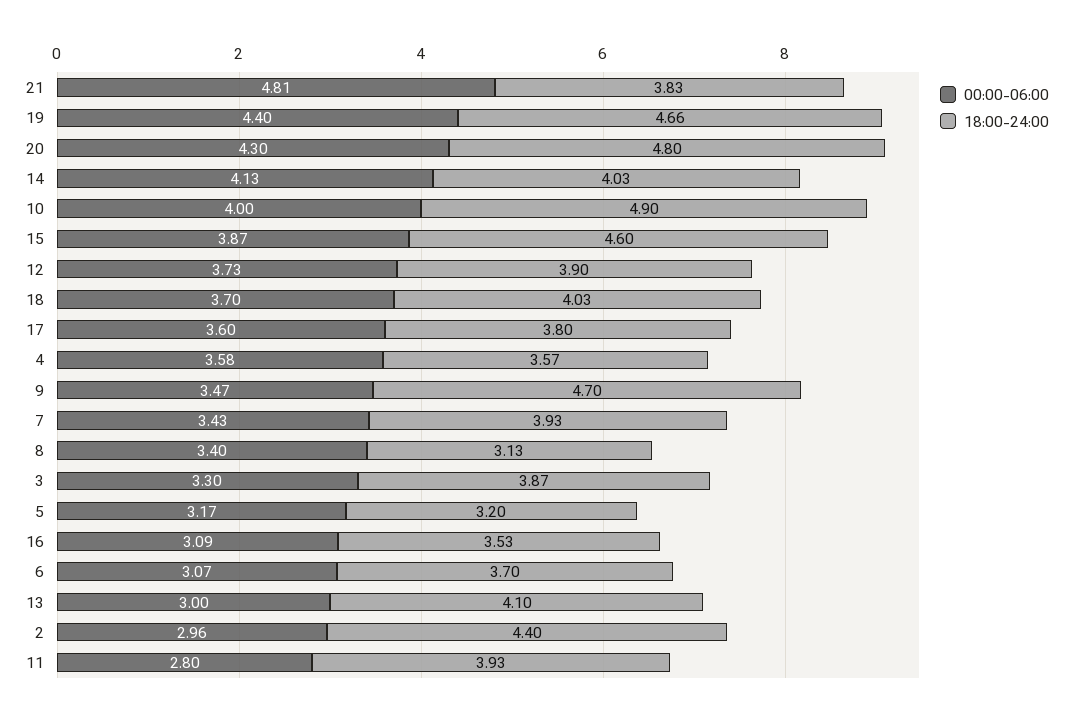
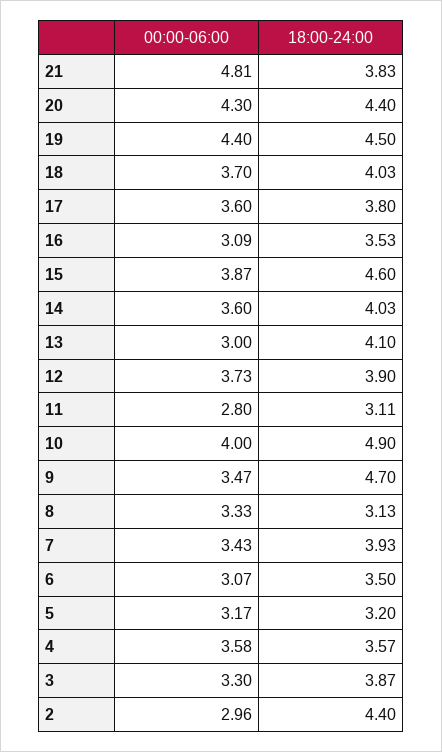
18:00-24:00, 19: 4.66 -> 4.5
18:00-24:00, 20: 4.8 -> 4.4
00:00-06:00, 14: 4.13 -> 3.6
00:00-06:00, 8: 3.4 -> 3.33
18:00-24:00, 6: 3.7 -> 3.5
18:00-24:00, 11: 3.93 -> 3.11

